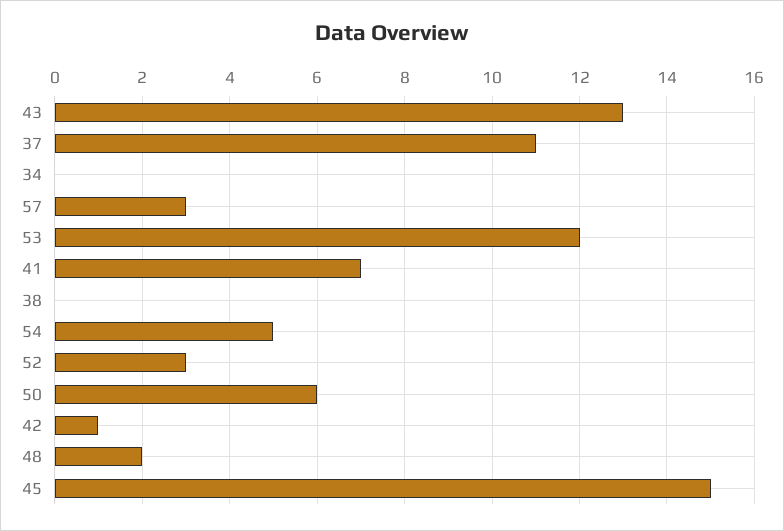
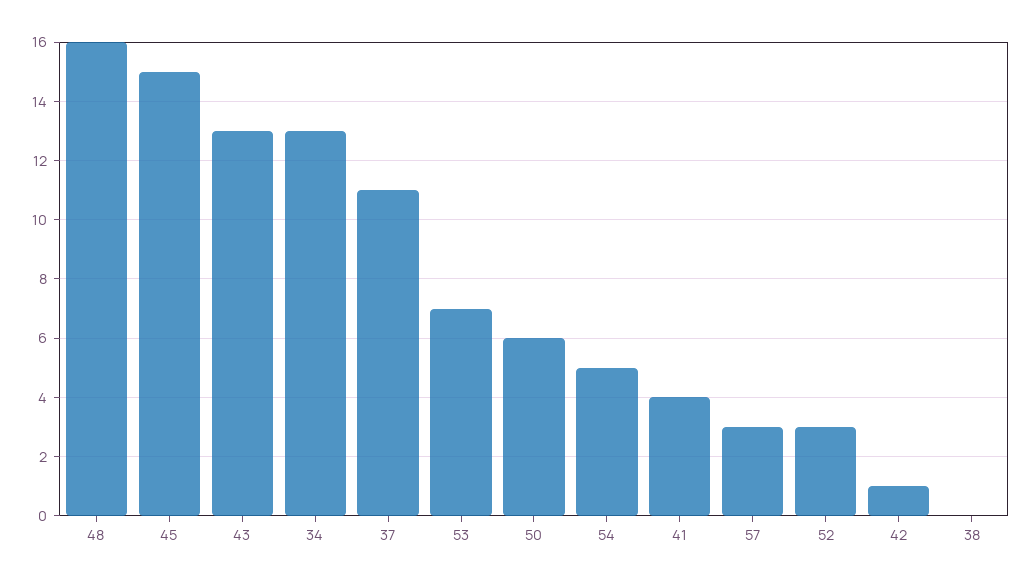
34: 0 -> 13
53: 12 -> 7
41: 7 -> 4
48: 2 -> 16

